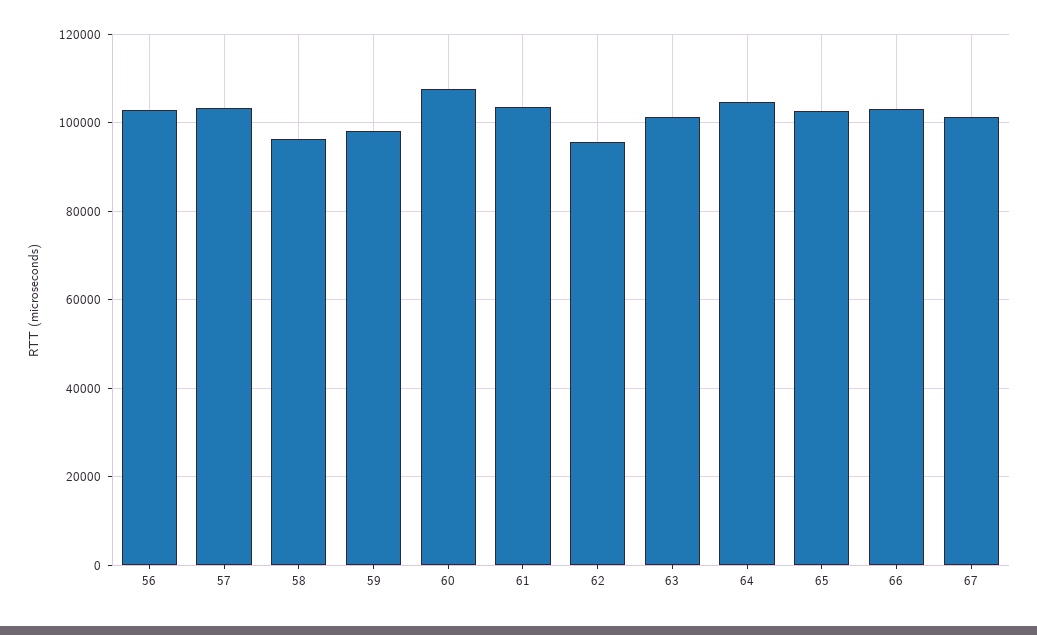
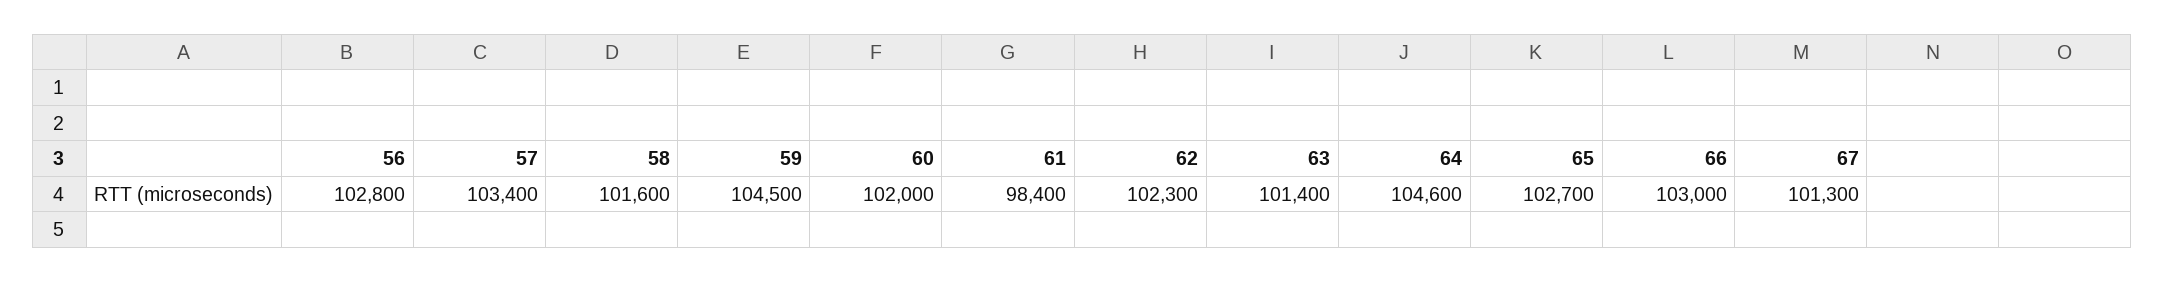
58: 96000 -> 101600
59: 98000 -> 104500
60: 108000 -> 102000
61: 104000 -> 98400
62: 96000 -> 102300

